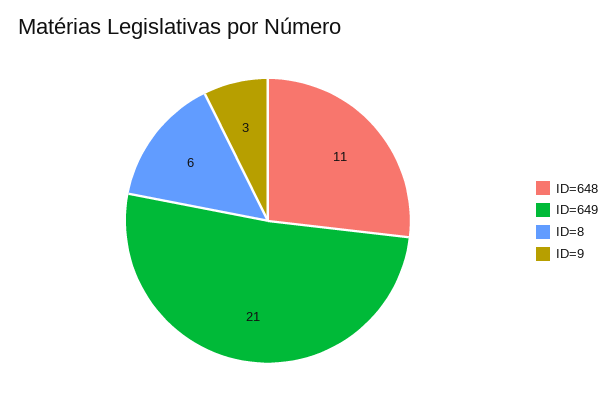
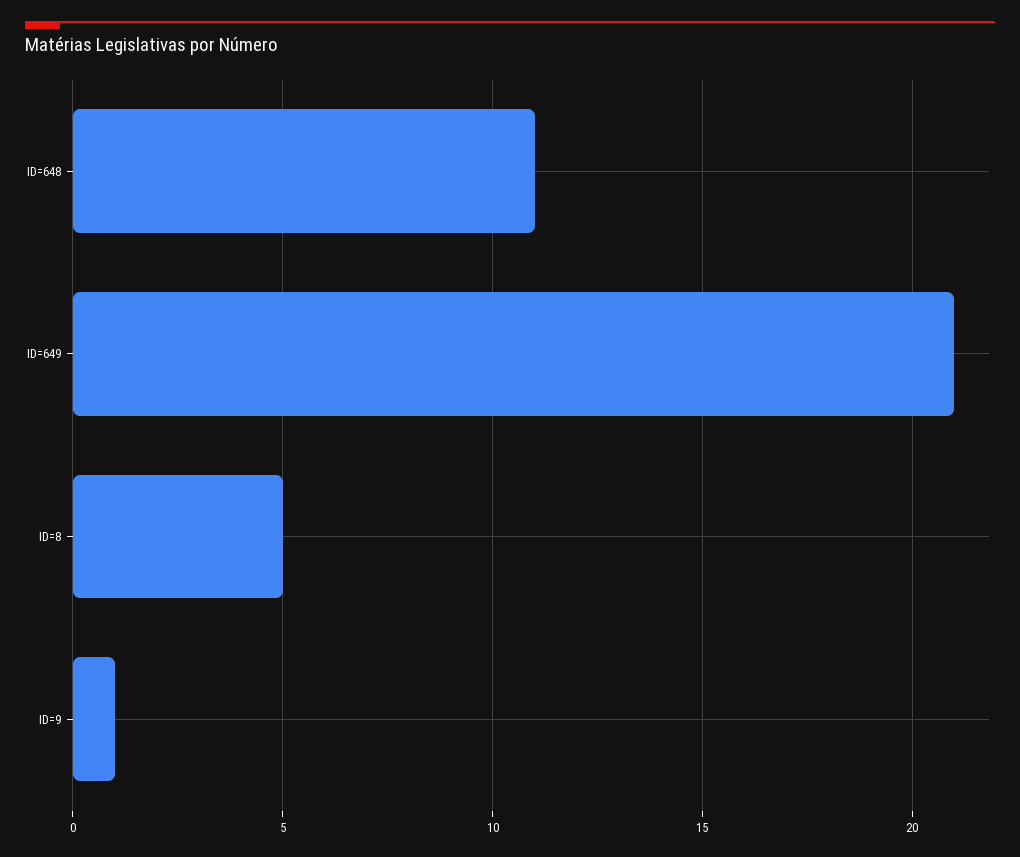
ID=8: 6 -> 5
ID=9: 3 -> 1

